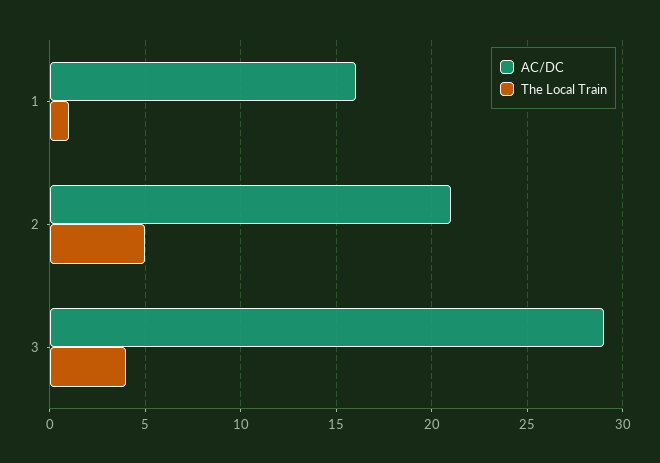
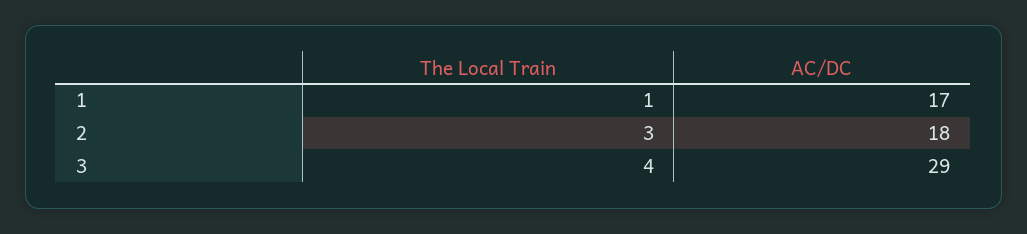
AC/DC, 1: 16 -> 17
AC/DC, 2: 21 -> 18
The Local Train, 2: 5 -> 3

